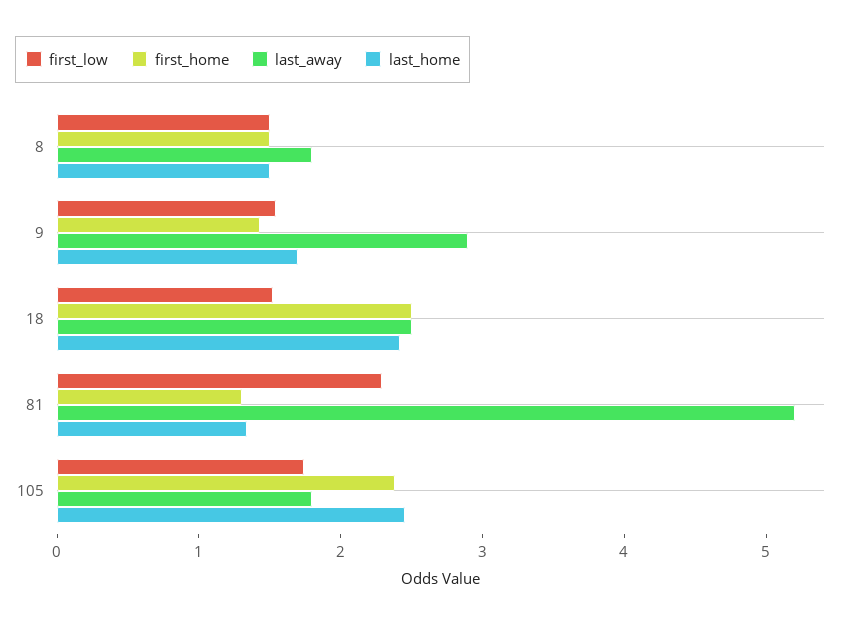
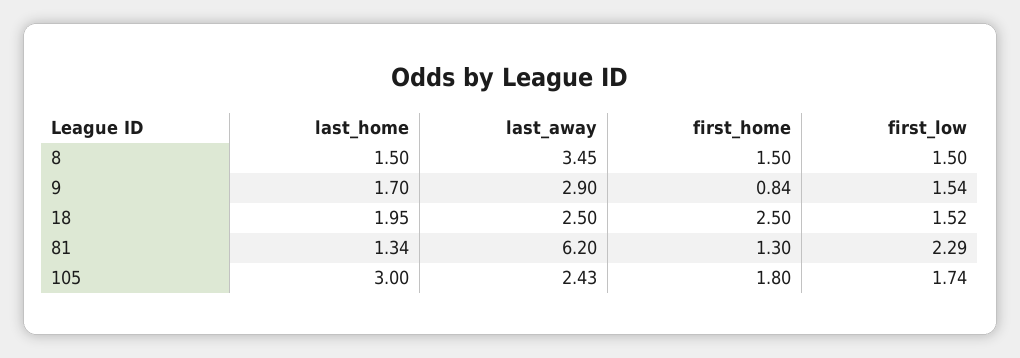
last_away, 8: 1.8 -> 3.45
first_home, 9: 1.4 -> 0.84
last_home, 18: 2.4 -> 1.95
last_away, 81: 5.2 -> 6.2
first_home, 105: 2.4 -> 1.8
last_away, 105: 1.8 -> 2.43
last_home, 105: 2.4 -> 3

